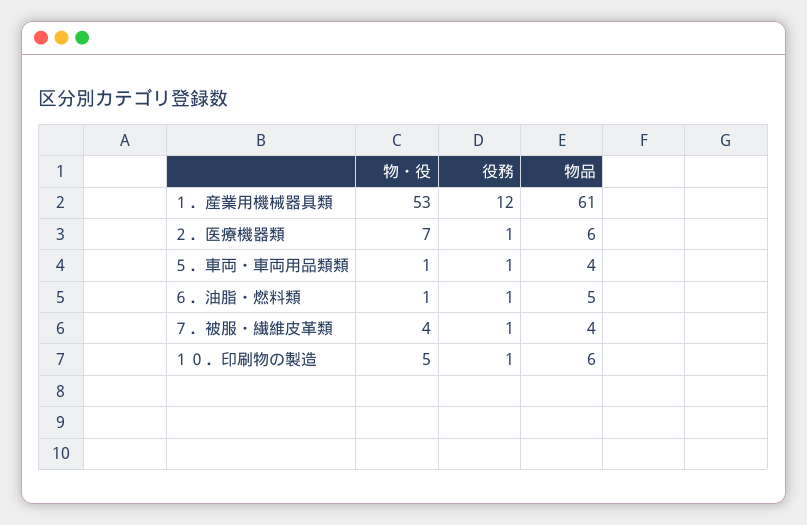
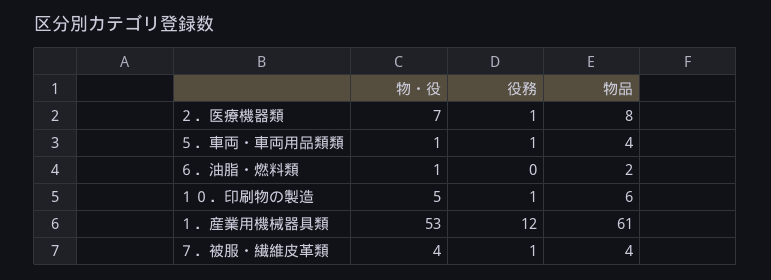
物品, ２．医療機器類: 6 -> 8
役務, ６．油脂・燃料類: 1 -> 0
物品, ６．油脂・燃料類: 5 -> 2

